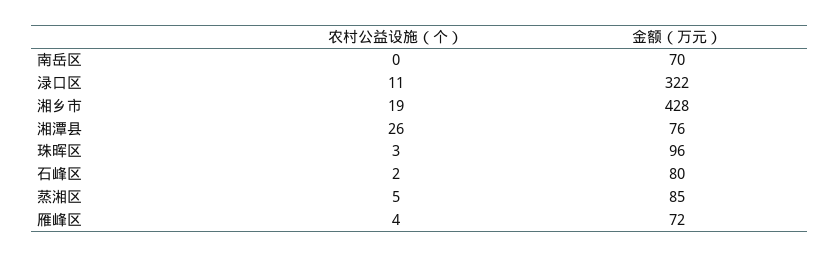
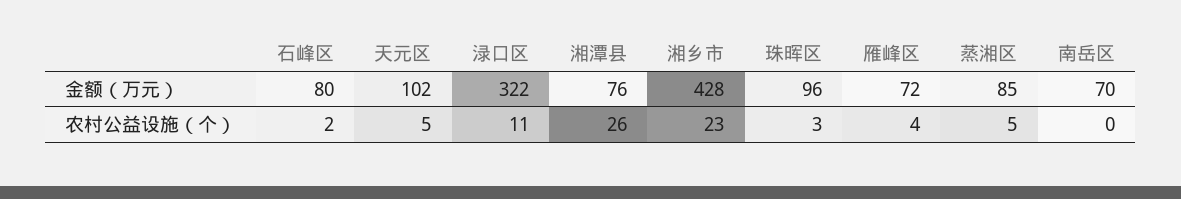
农村公益设施（个）, 湘乡市: 19 -> 23
金额（万元）, 天元区: none -> 102
农村公益设施（个）, 天元区: none -> 5

